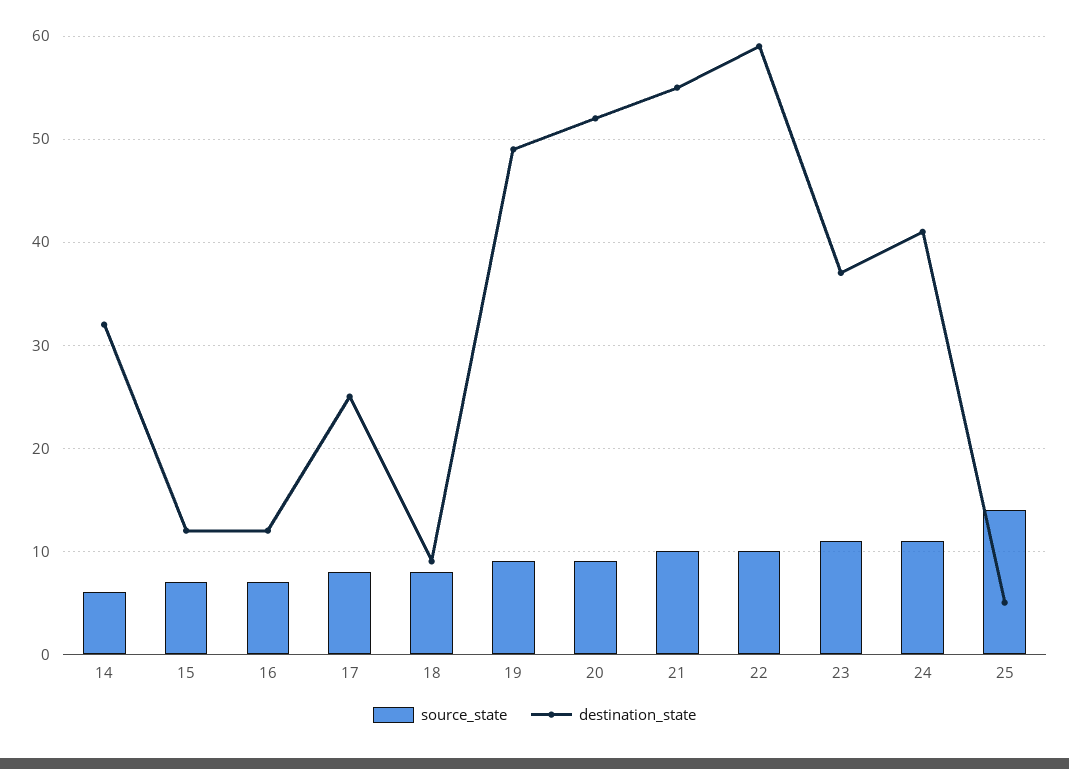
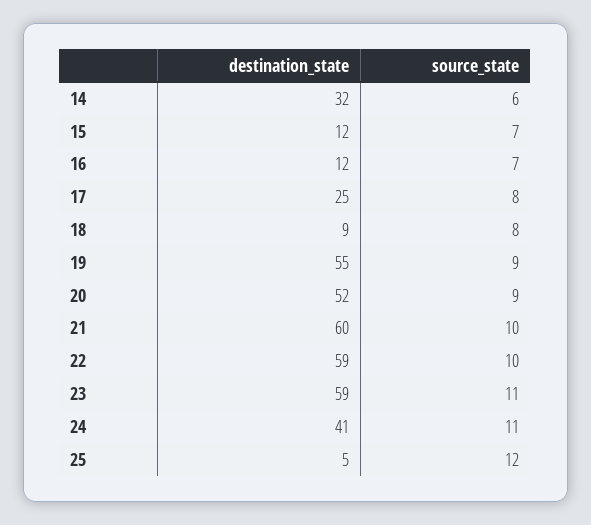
destination_state, 19: 49 -> 55
destination_state, 21: 55 -> 60
destination_state, 23: 37 -> 59
source_state, 25: 14 -> 12

